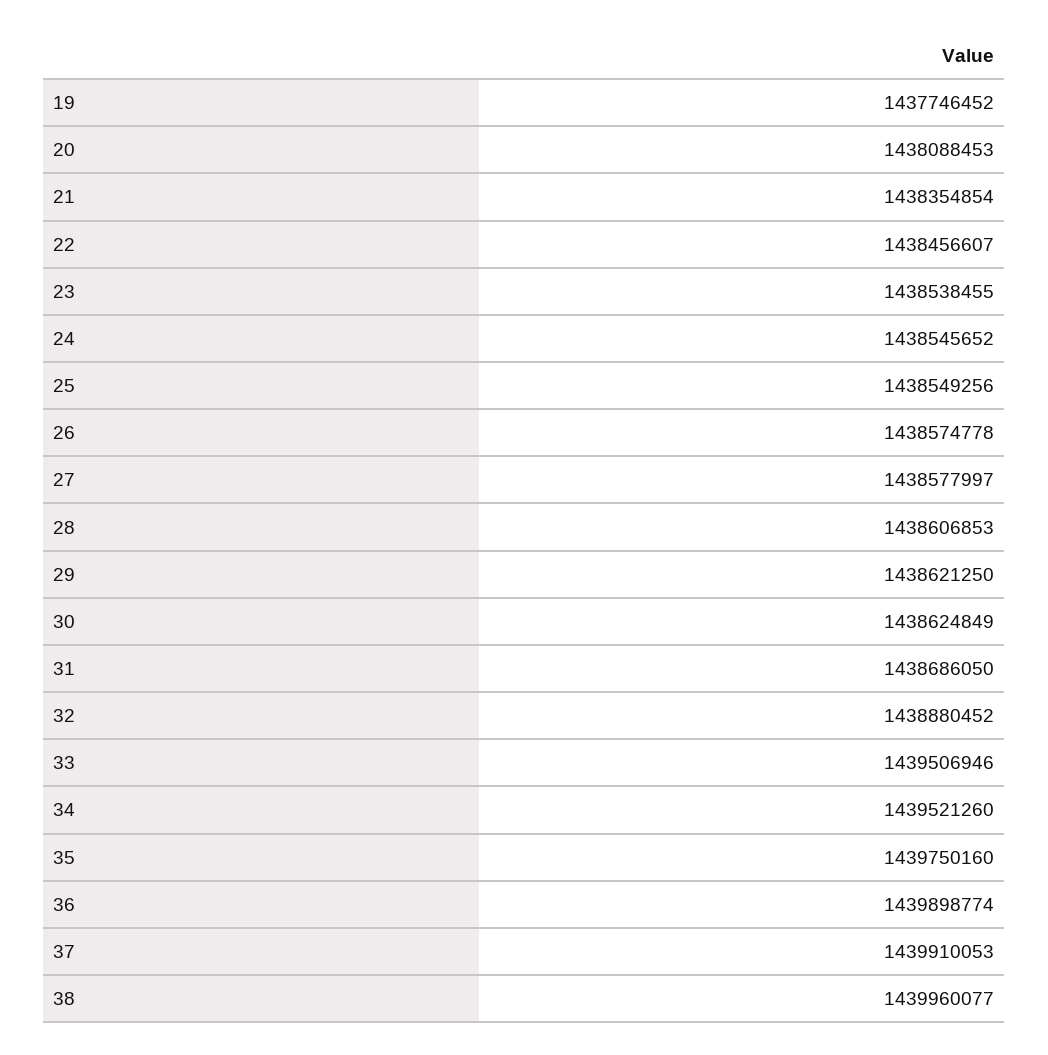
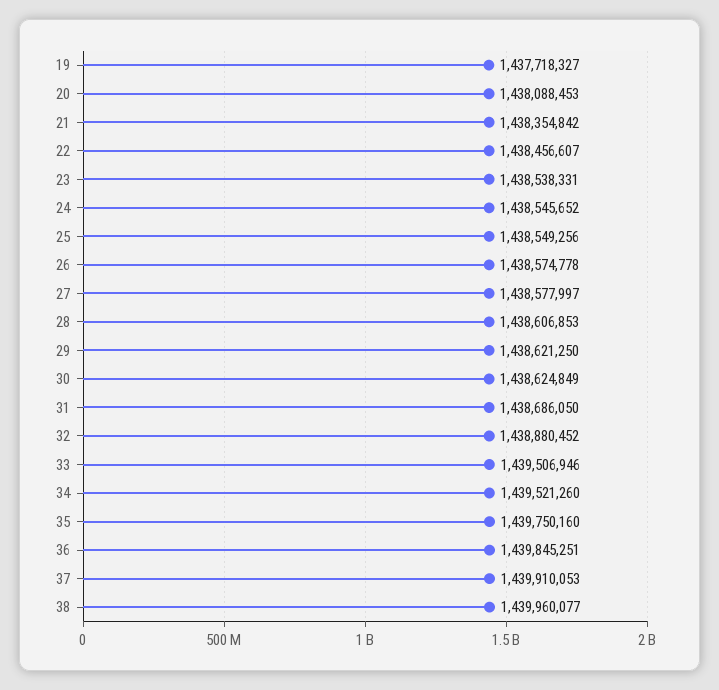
19: 1437746452 -> 1437718327
21: 1438354854 -> 1438354842
23: 1438538455 -> 1438538331
36: 1439898774 -> 1439845251

